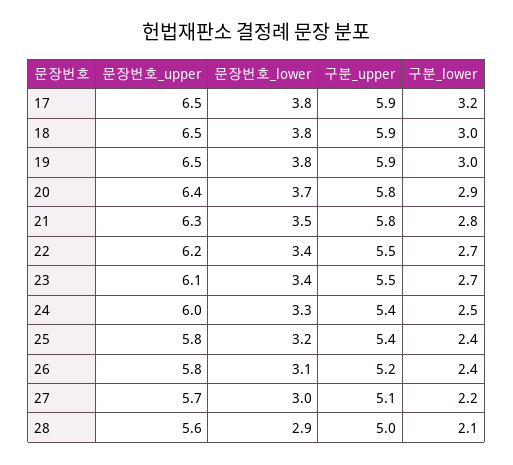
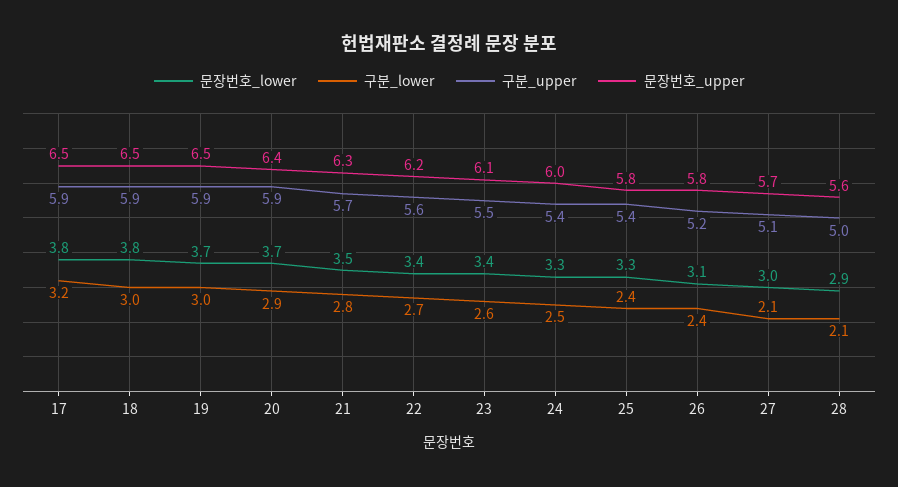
문장번호_lower, 19: 3.8 -> 3.7
구분_upper, 20: 5.8 -> 5.9
구분_upper, 21: 5.8 -> 5.7
구분_upper, 22: 5.5 -> 5.6
구분_lower, 23: 2.7 -> 2.6
문장번호_lower, 25: 3.2 -> 3.3
구분_lower, 27: 2.2 -> 2.1

